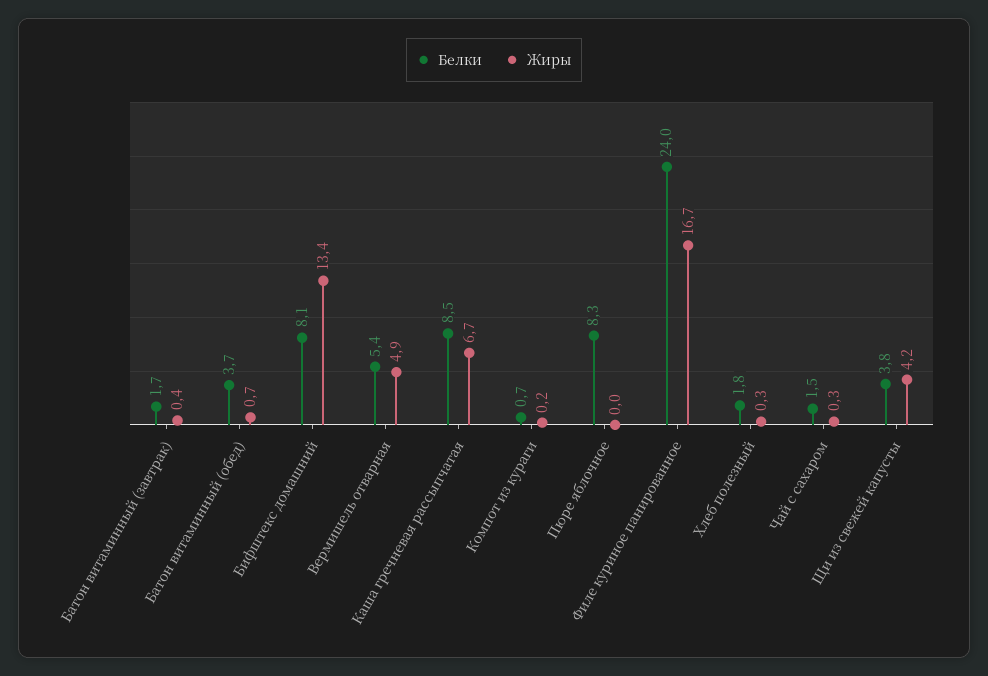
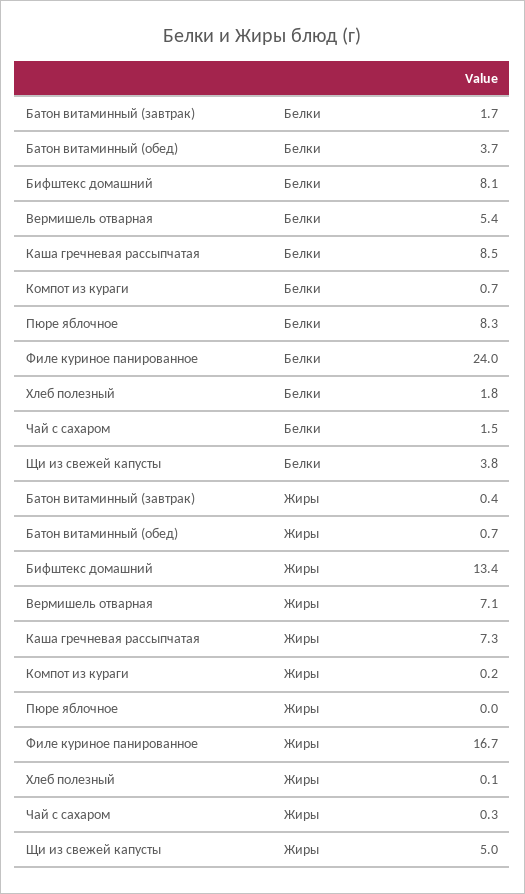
Жиры, Вермишель отварная: 4.9 -> 7.1
Жиры, Каша гречневая рассыпчатая: 6.7 -> 7.3
Жиры, Хлеб полезный: 0.3 -> 0.1
Жиры, Щи из свежей капусты: 4.2 -> 5

